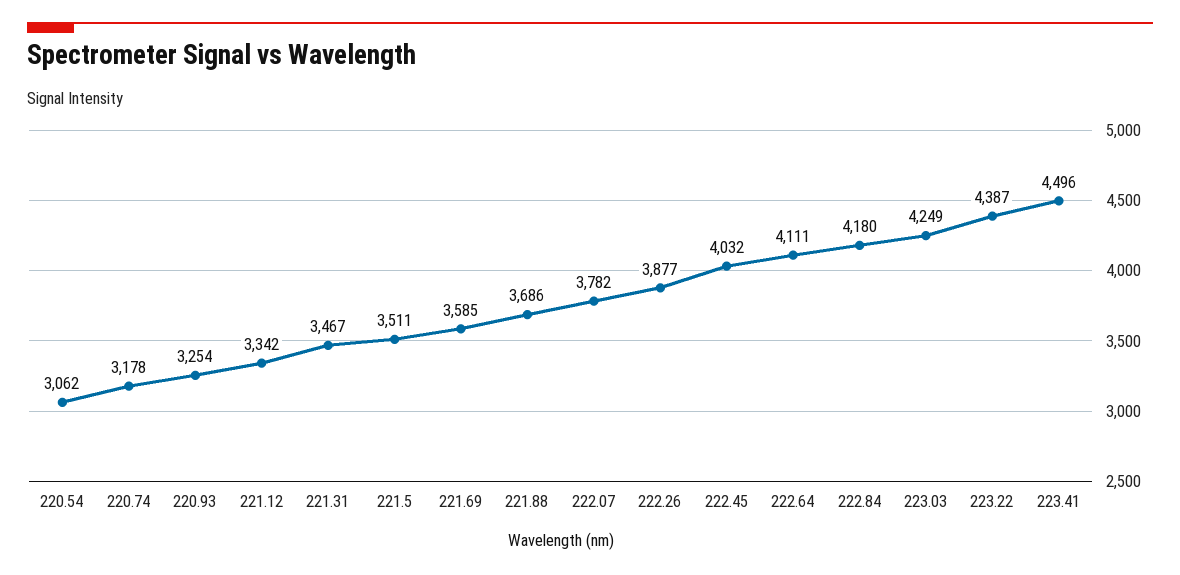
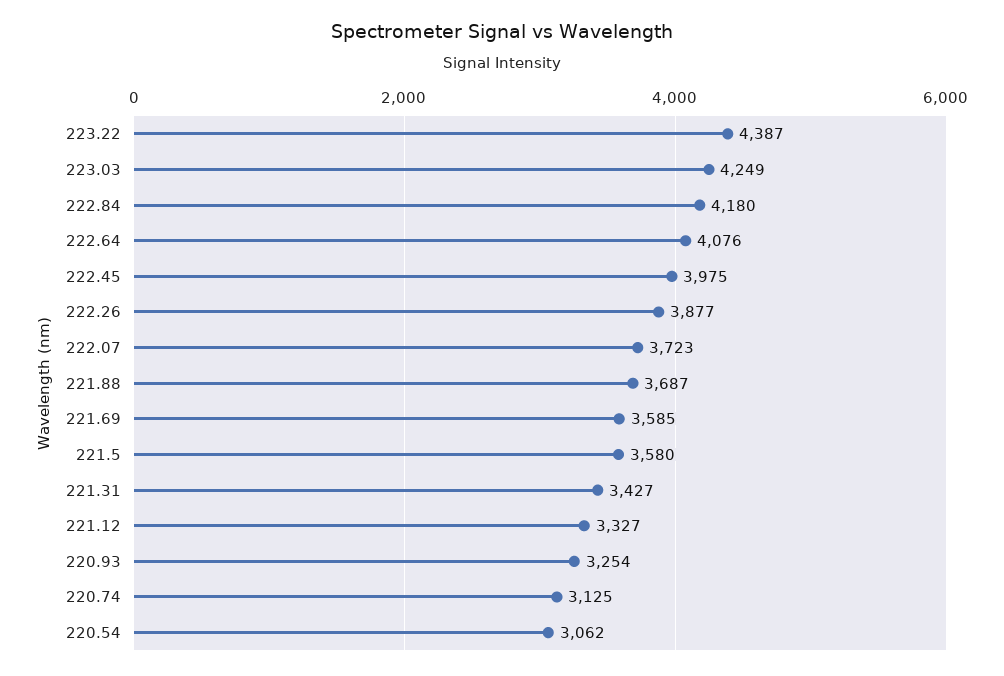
220.74: 3178 -> 3125
221.12: 3342 -> 3327
221.31: 3467 -> 3427
221.5: 3511 -> 3580
221.88: 3686 -> 3687
222.07: 3782 -> 3723
222.45: 4032 -> 3975
222.64: 4111 -> 4076
223.41: 4496 -> none

